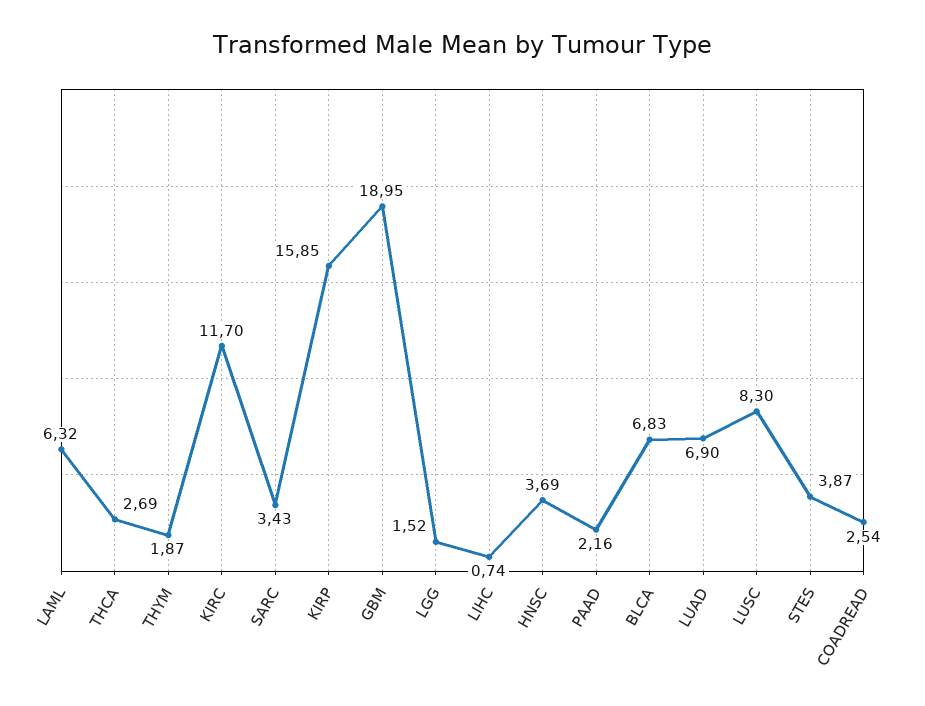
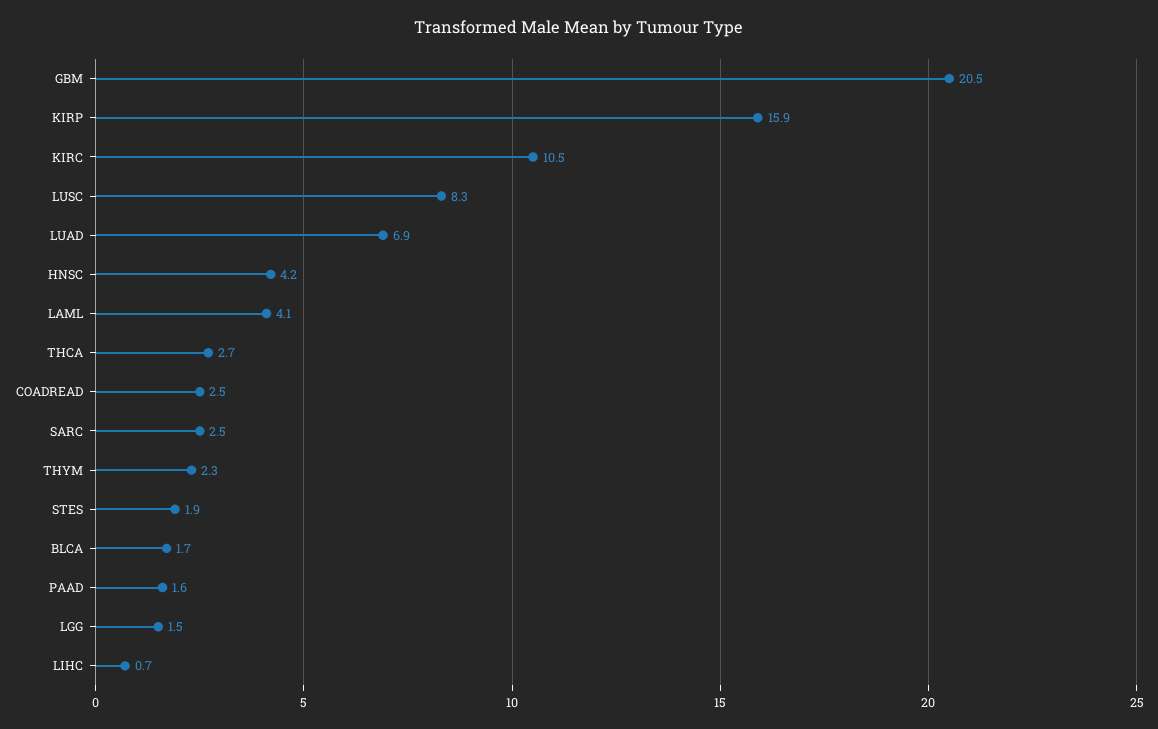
LAML: 6.32 -> 4.1
THYM: 1.87 -> 2.3
KIRC: 11.7 -> 10.5
SARC: 3.43 -> 2.5
GBM: 18.95 -> 20.5
HNSC: 3.69 -> 4.2
PAAD: 2.16 -> 1.6
BLCA: 6.83 -> 1.7
STES: 3.87 -> 1.9

